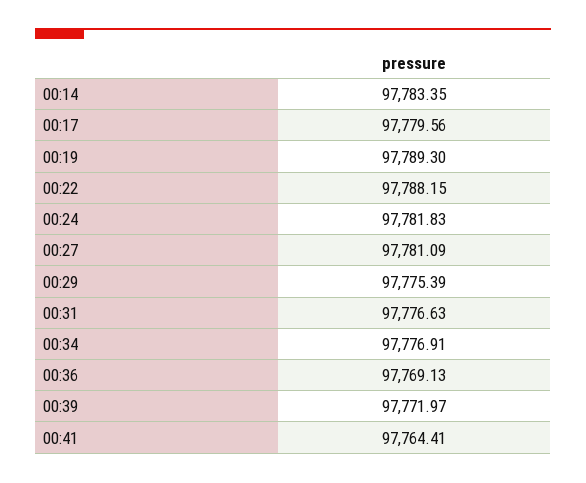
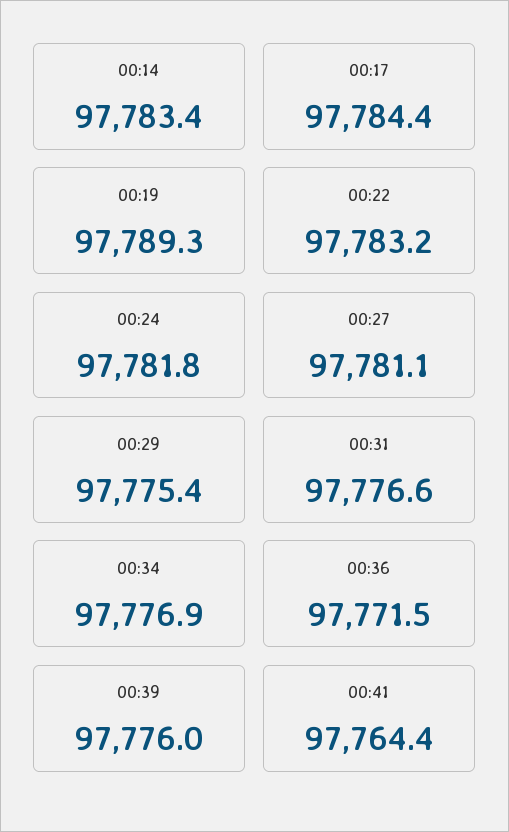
00:17: 97779.56 -> 97784.4
00:22: 97788.15 -> 97783.2
00:36: 97769.13 -> 97771.5
00:39: 97771.97 -> 97776

